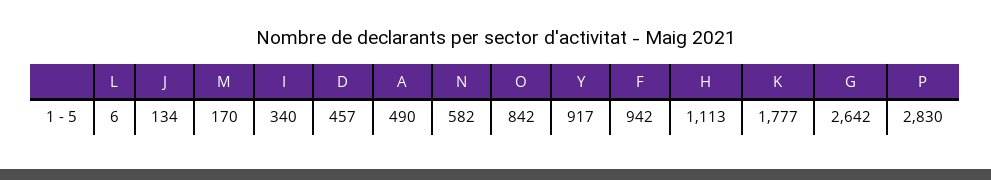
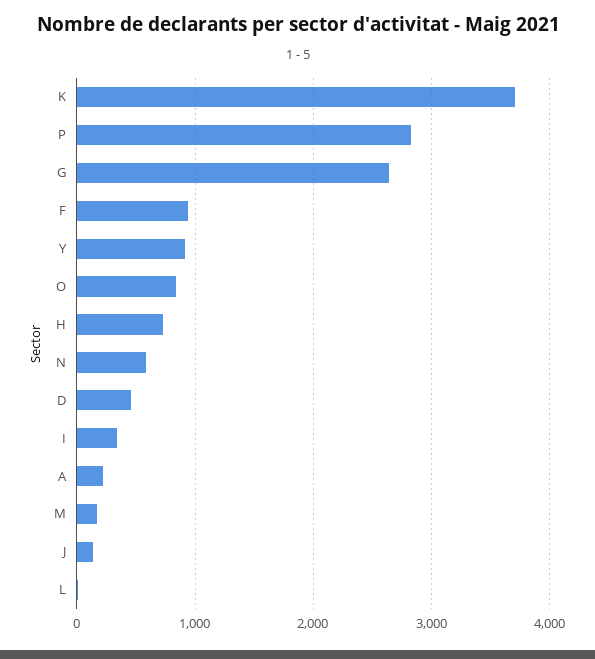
A: 490 -> 200
H: 1113 -> 700
K: 1777 -> 3700

